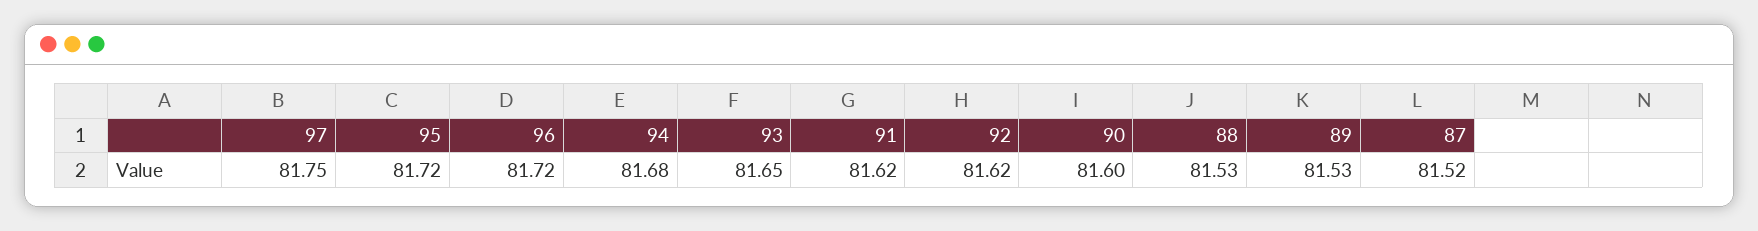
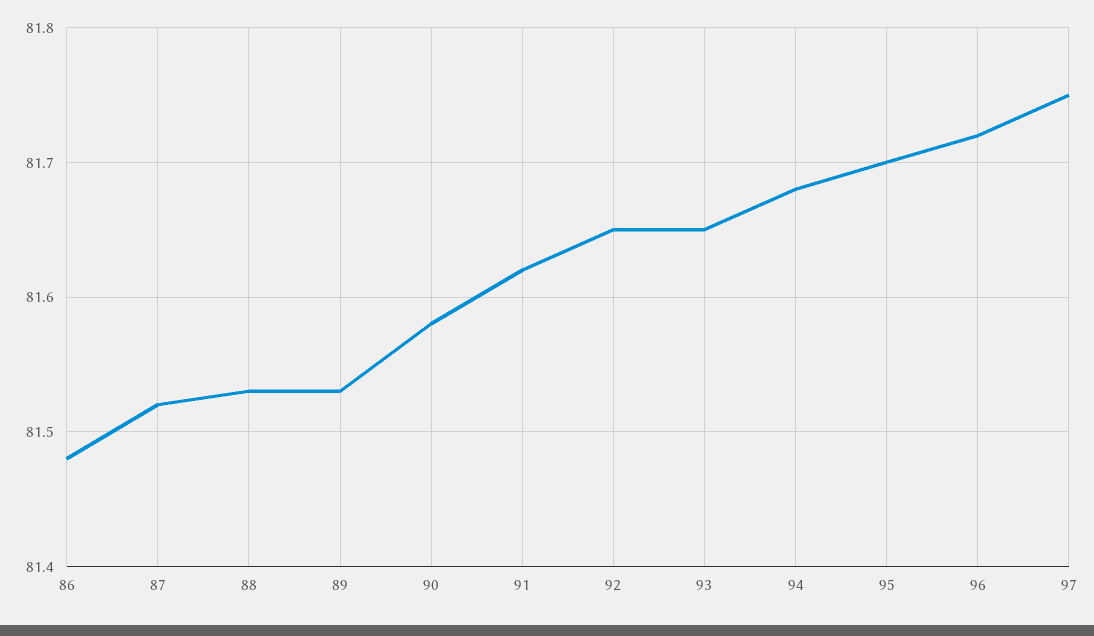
95: 81.72 -> 81.7
92: 81.62 -> 81.65
90: 81.6 -> 81.58
86: none -> 81.48

